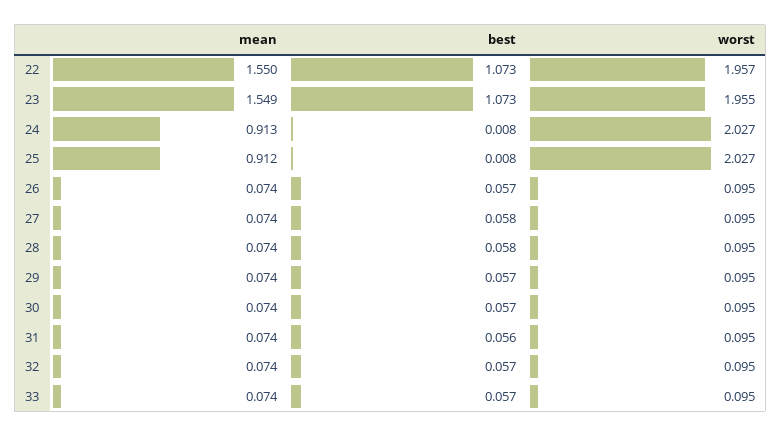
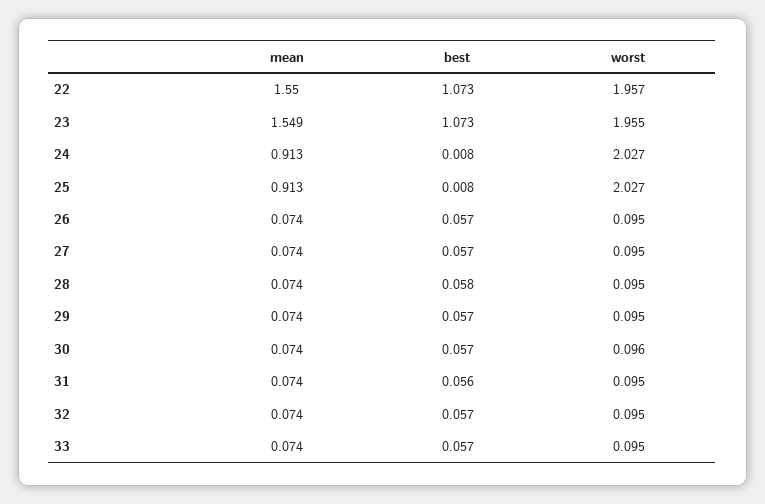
mean, 25: 0.912 -> 0.913
best, 27: 0.058 -> 0.057
worst, 30: 0.095 -> 0.096

